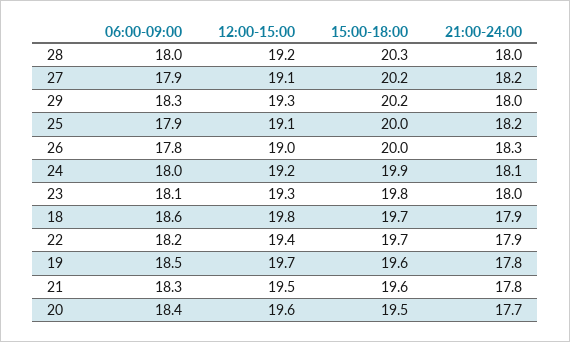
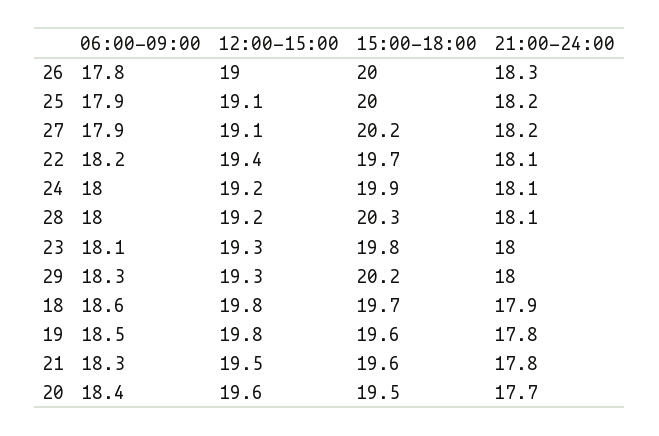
21:00-24:00, 28: 18 -> 18.1
21:00-24:00, 22: 17.9 -> 18.1
12:00-15:00, 19: 19.7 -> 19.8

